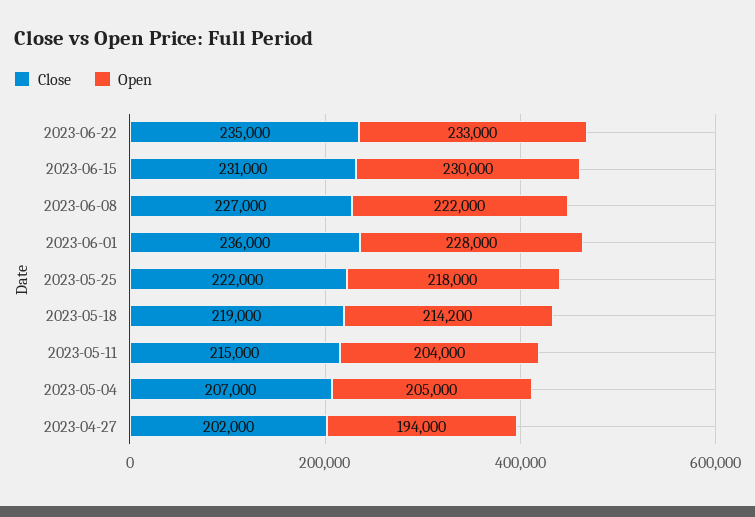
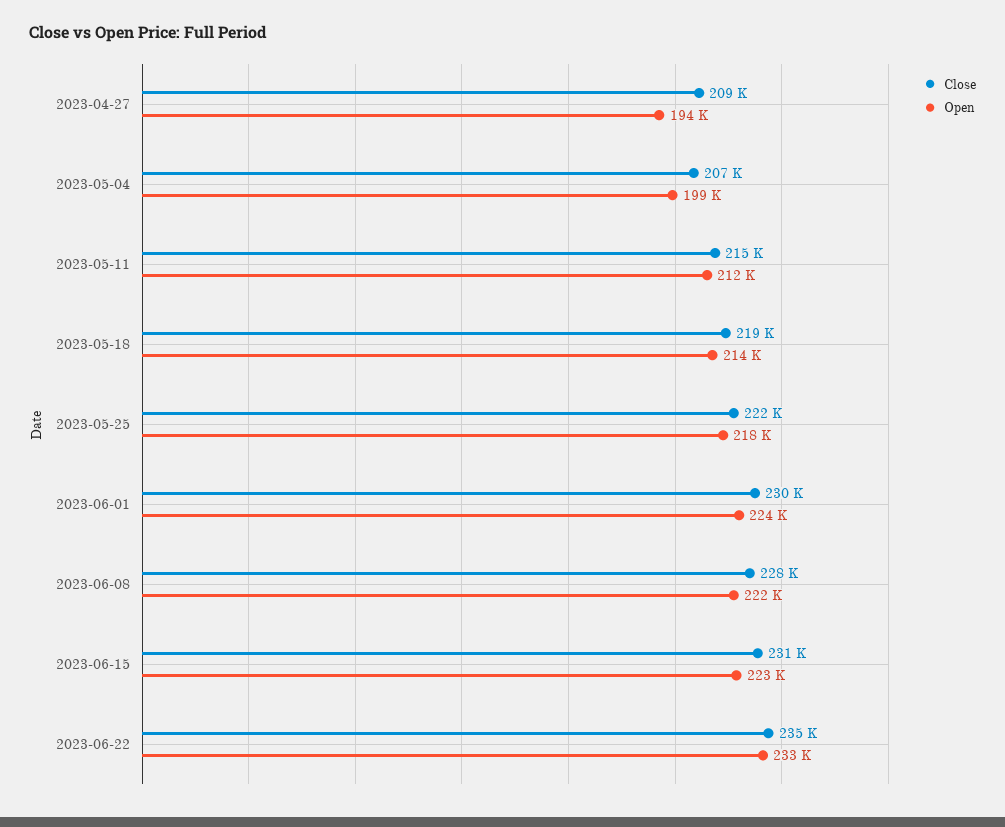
Open, 2023-06-15: 230000 -> 223000
Close, 2023-06-08: 227000 -> 228000
Close, 2023-06-01: 236000 -> 230000
Open, 2023-06-01: 228000 -> 224000
Open, 2023-05-11: 204000 -> 212000
Open, 2023-05-04: 205000 -> 199000
Close, 2023-04-27: 202000 -> 209000

